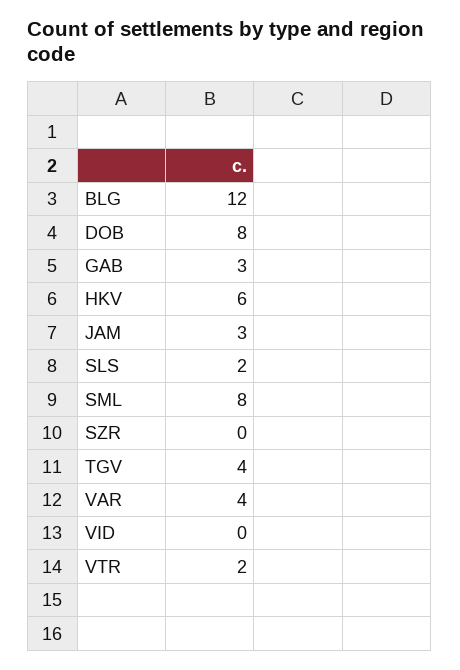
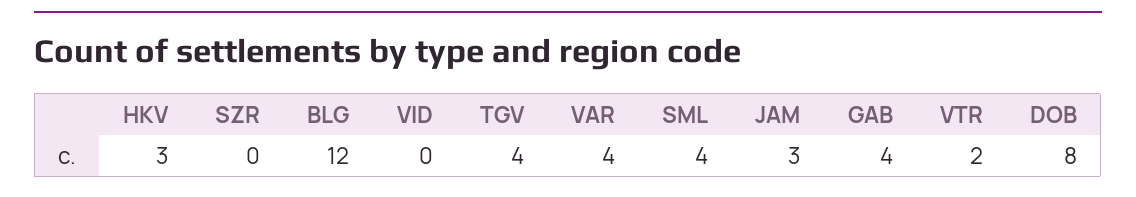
GAB: 3 -> 4
HKV: 6 -> 3
SLS: 2 -> none
SML: 8 -> 4

